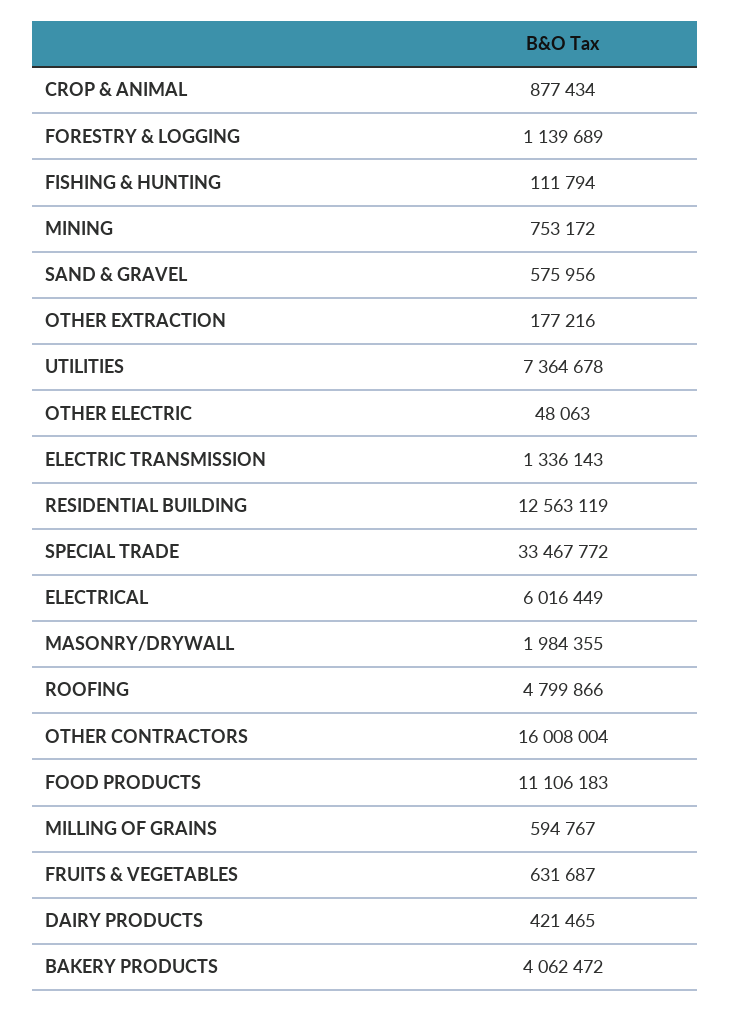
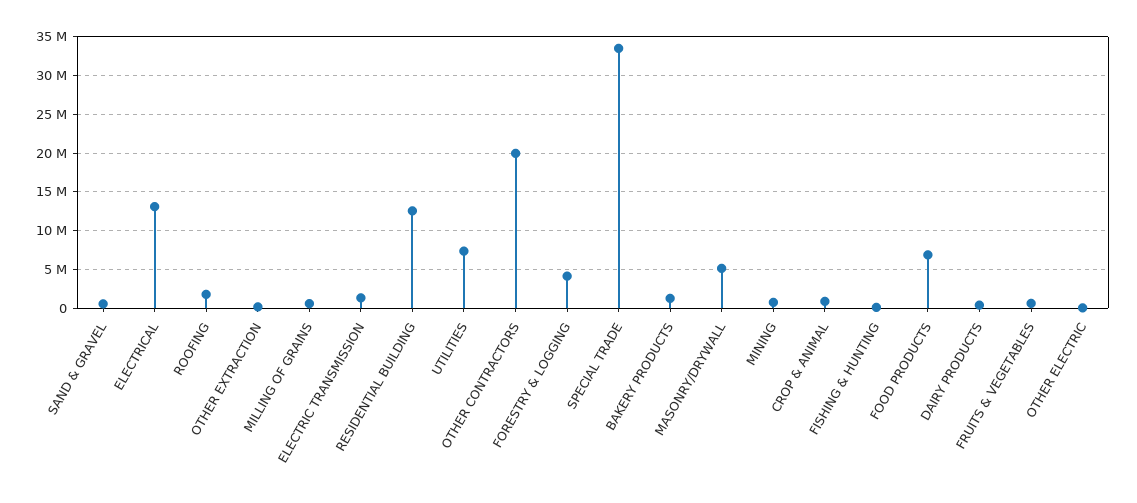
FORESTRY & LOGGING: 1139689 -> 4000000
ELECTRICAL: 6016449 -> 13000000
MASONRY/DRYWALL: 1984355 -> 5000000
ROOFING: 4799866 -> 2000000
OTHER CONTRACTORS: 16008004 -> 20000000
FOOD PRODUCTS: 11106183 -> 7000000
BAKERY PRODUCTS: 4062472 -> 1000000

